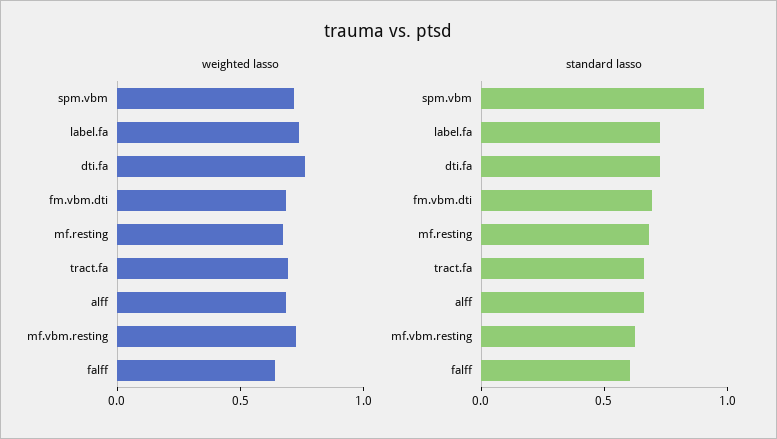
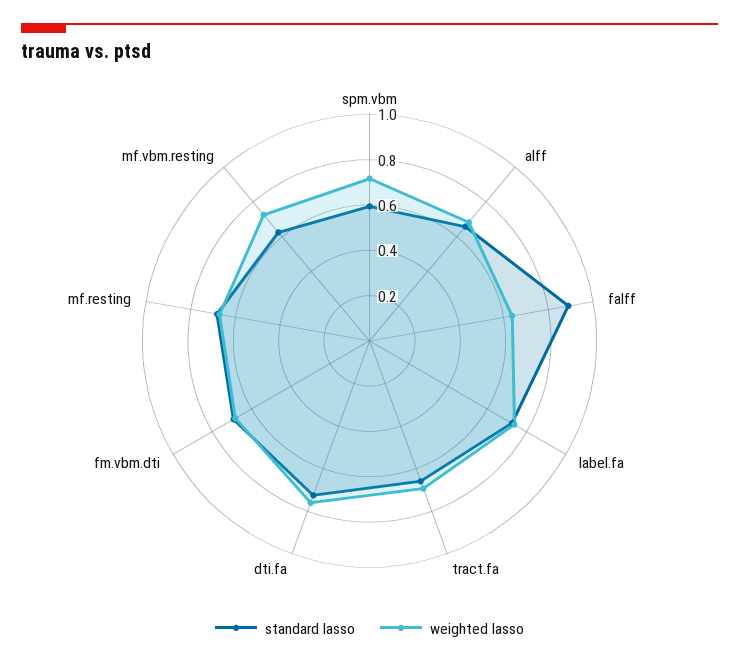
standard lasso, spm.vbm: 0.9 -> 0.6
standard lasso, falff: 0.6 -> 0.9

